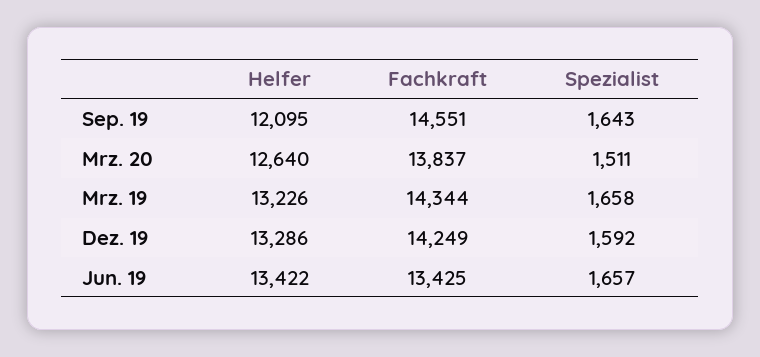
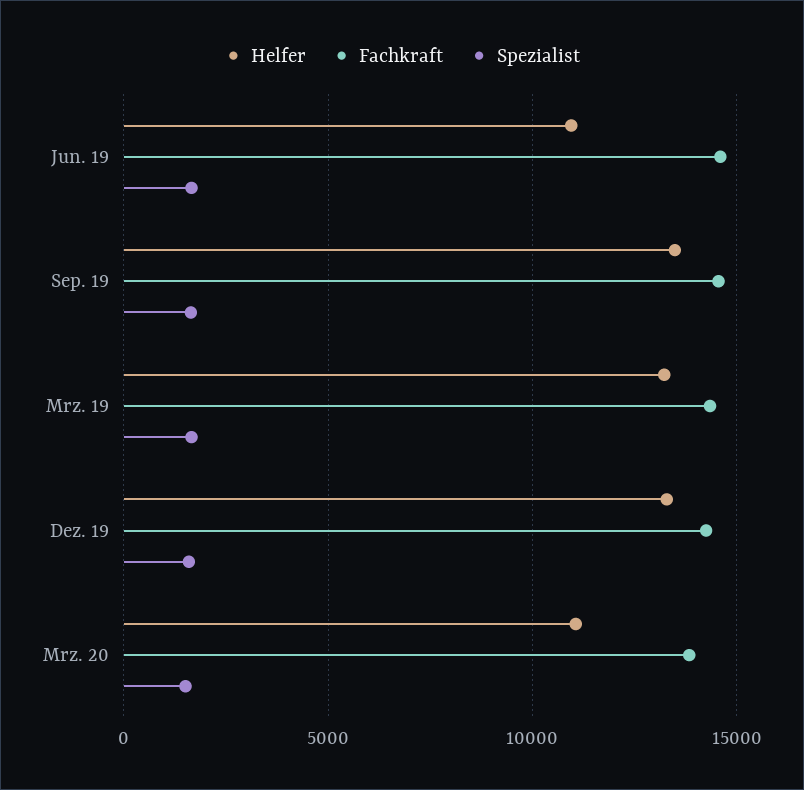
Helfer, Sep. 19: 12095 -> 13500
Helfer, Mrz. 20: 12640 -> 11000
Helfer, Jun. 19: 13422 -> 11000
Fachkraft, Jun. 19: 13425 -> 14500

